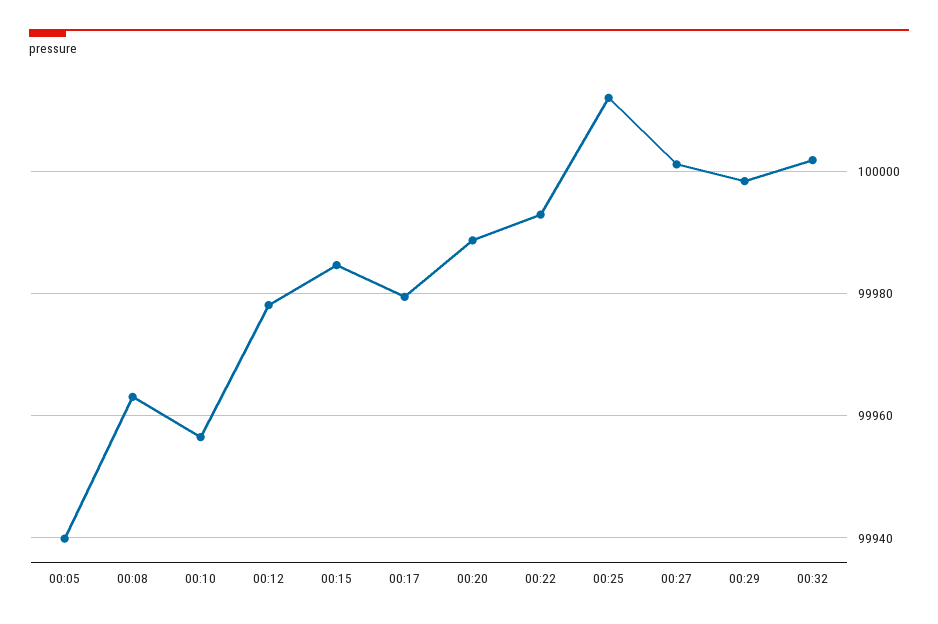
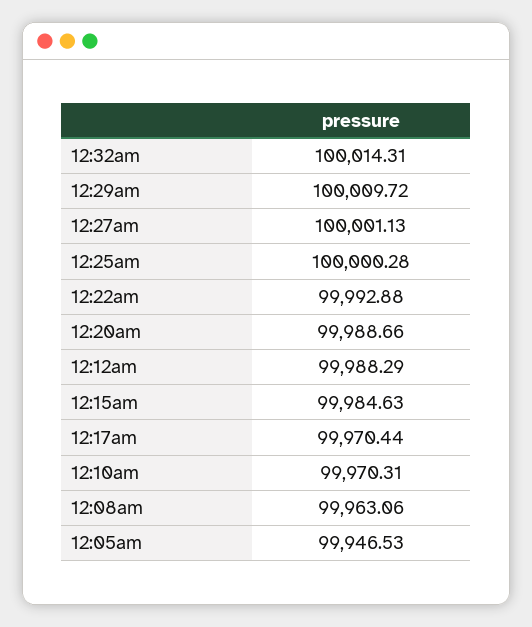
00:05: 99940 -> 99946.53
00:10: 99956 -> 99970.31
00:12: 99978 -> 99988.29
00:17: 99980 -> 99970.44
00:25: 100012 -> 100000.28
00:29: 99998 -> 100009.72
00:32: 100002 -> 100014.31

